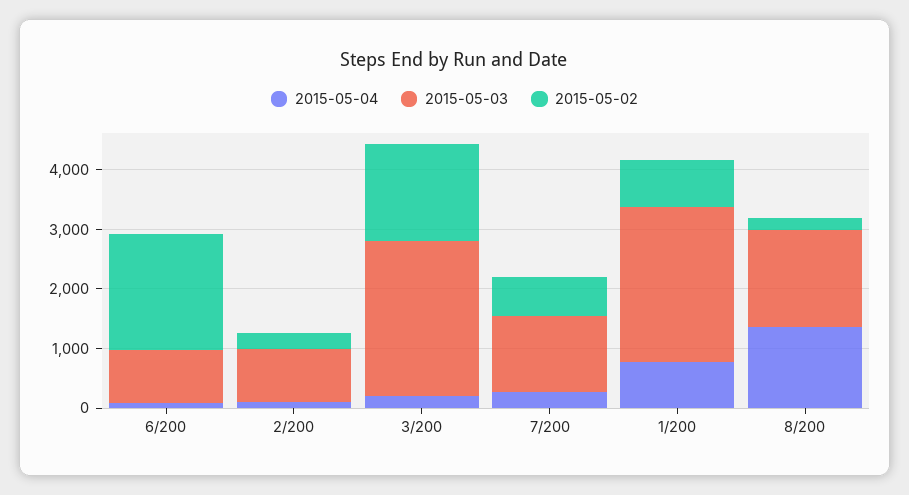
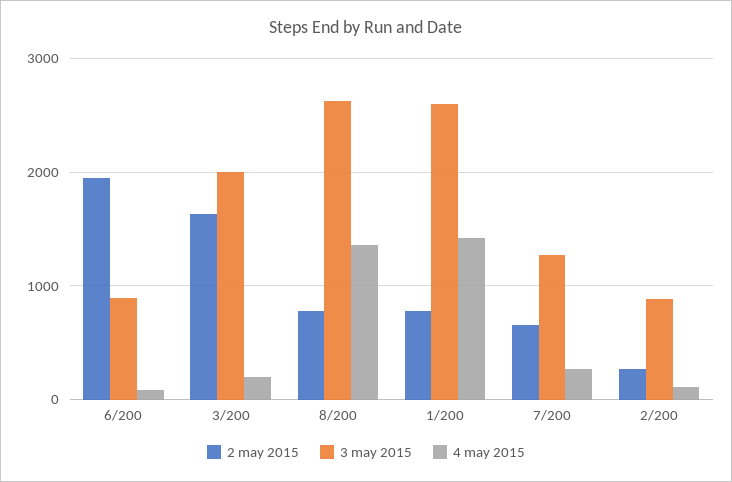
2015-05-03, 3/200: 2600 -> 2000
2015-05-04, 1/200: 800 -> 1400
2015-05-03, 8/200: 1600 -> 2600
2015-05-02, 8/200: 200 -> 800

